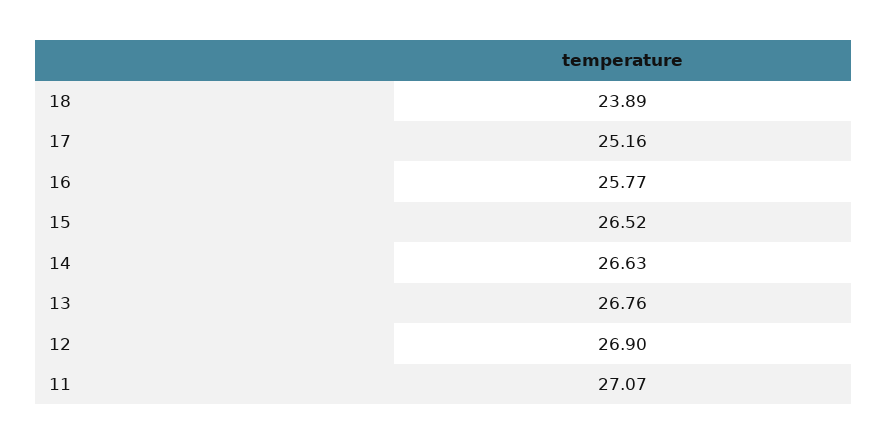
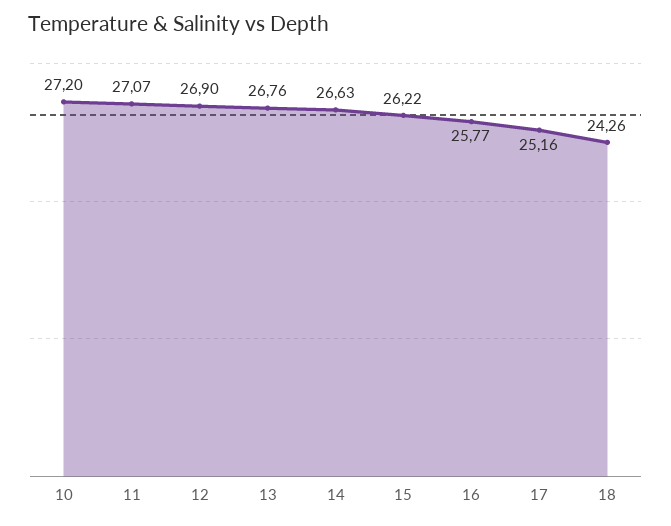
18: 23.89 -> 24.26
15: 26.52 -> 26.22
10: none -> 27.2

